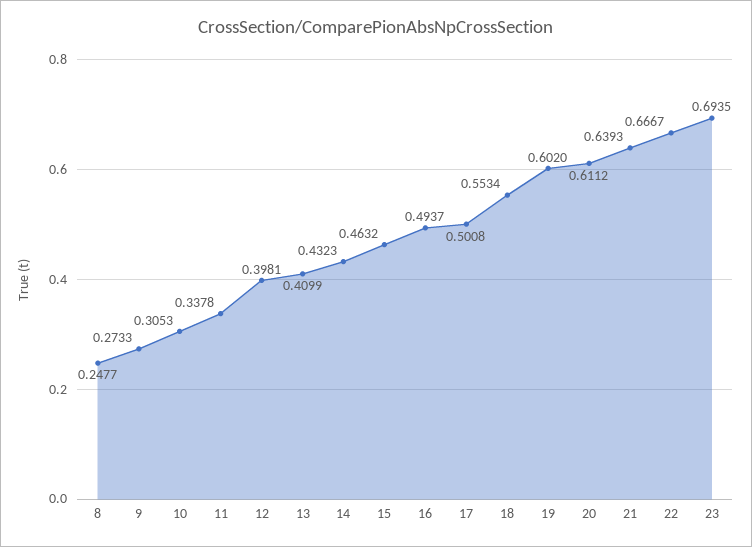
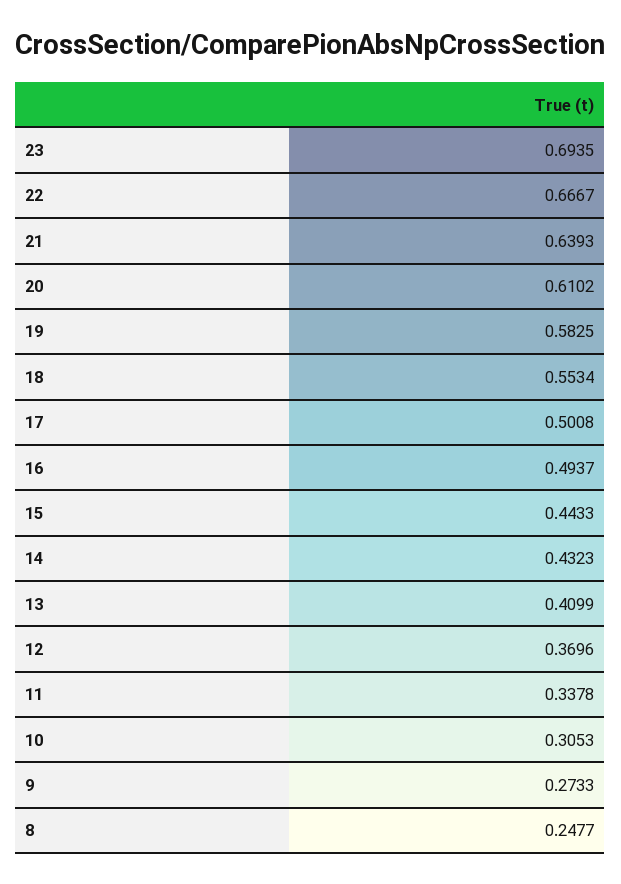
12: 0.3981 -> 0.3696
15: 0.4632 -> 0.4433
19: 0.602 -> 0.5825
20: 0.6112 -> 0.6102

